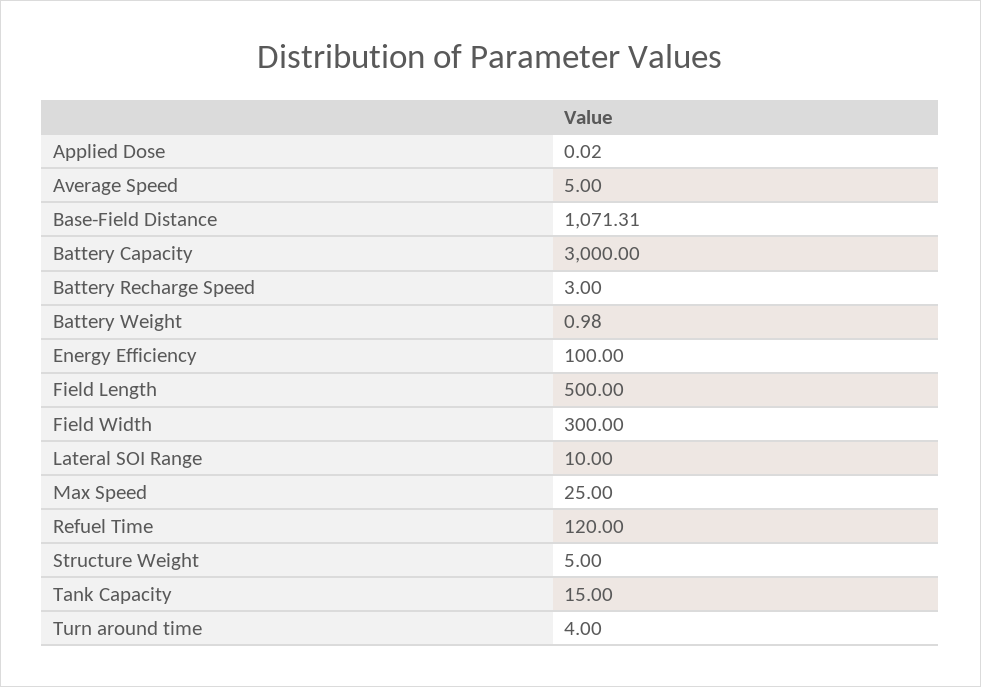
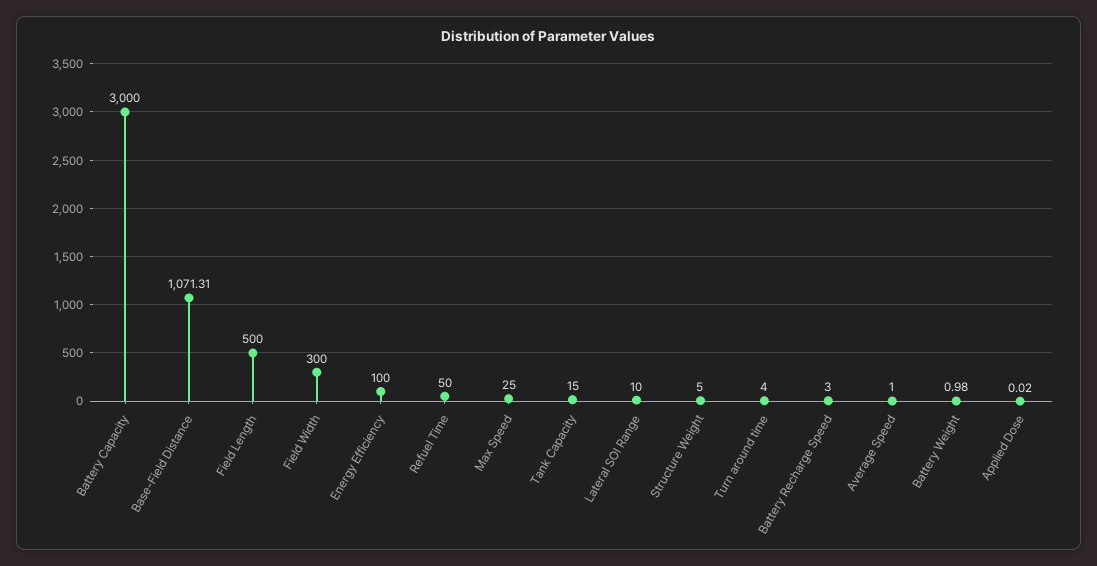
Average Speed: 5 -> 1
Refuel Time: 120 -> 50

